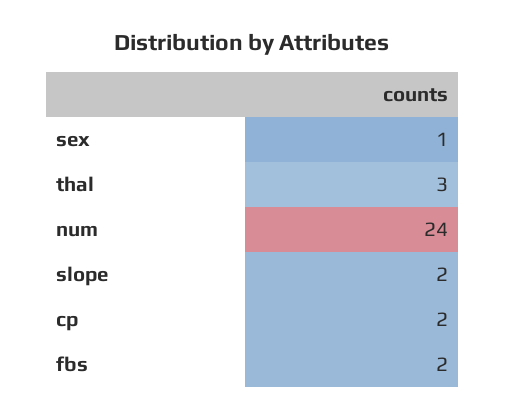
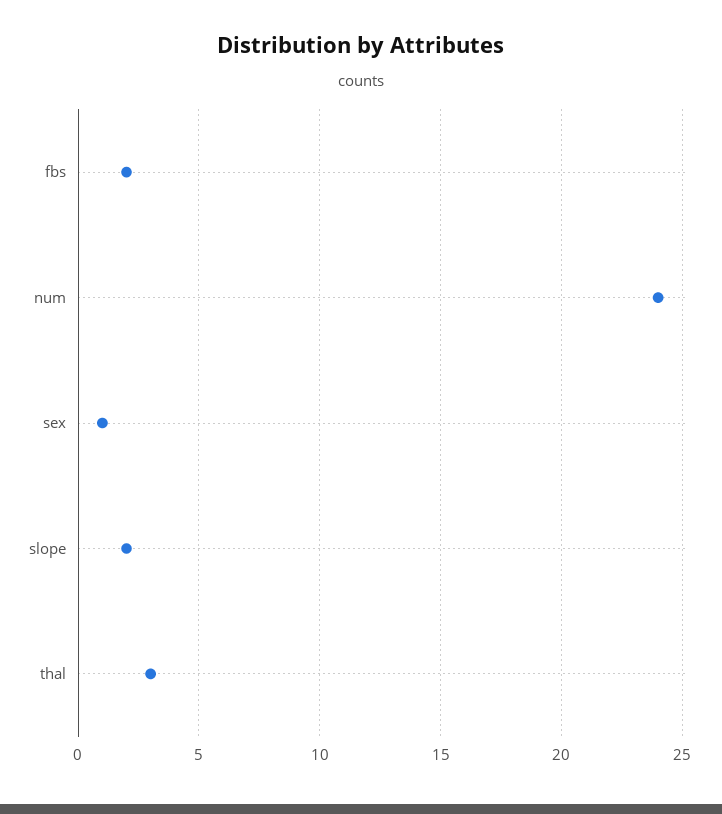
cp: 2 -> none

